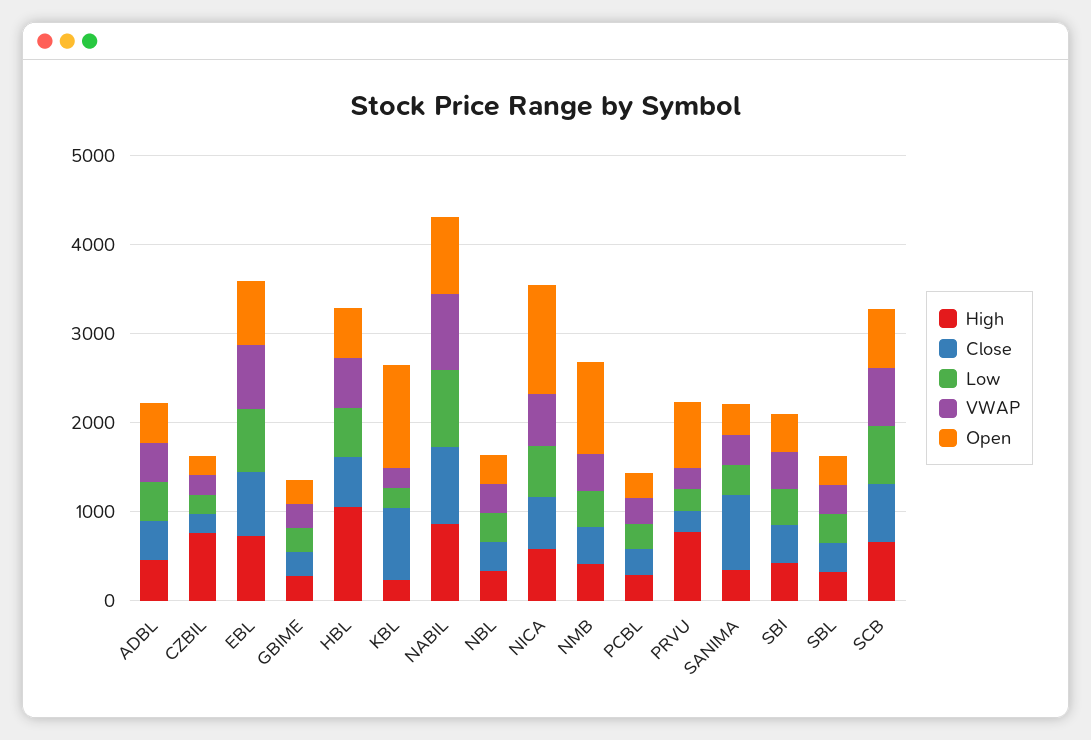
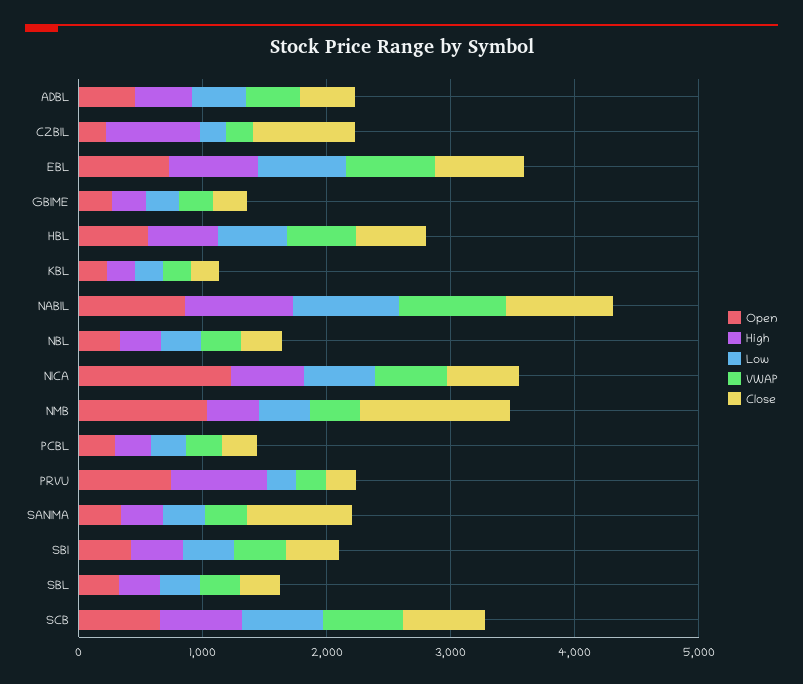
Close, CZBIL: 200 -> 800
High, HBL: 1000 -> 600
Close, KBL: 800 -> 200
Open, KBL: 1200 -> 200
Close, NMB: 400 -> 1200

